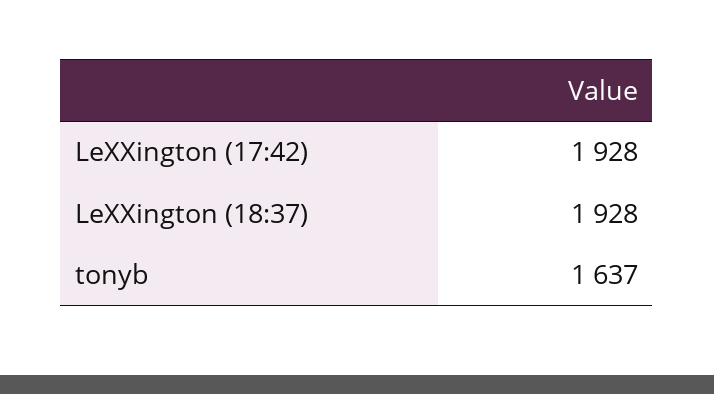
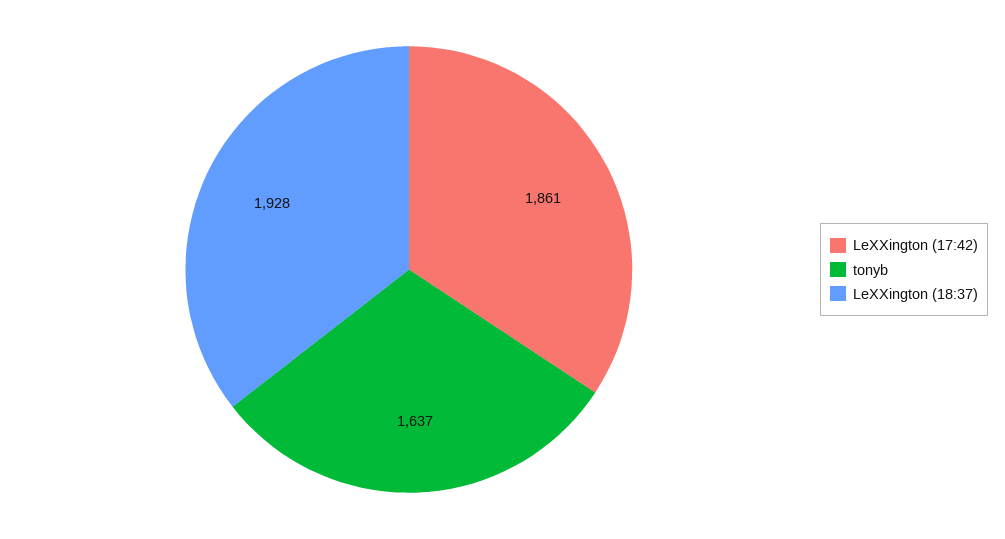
LeXXington (17:42): 1928 -> 1861

